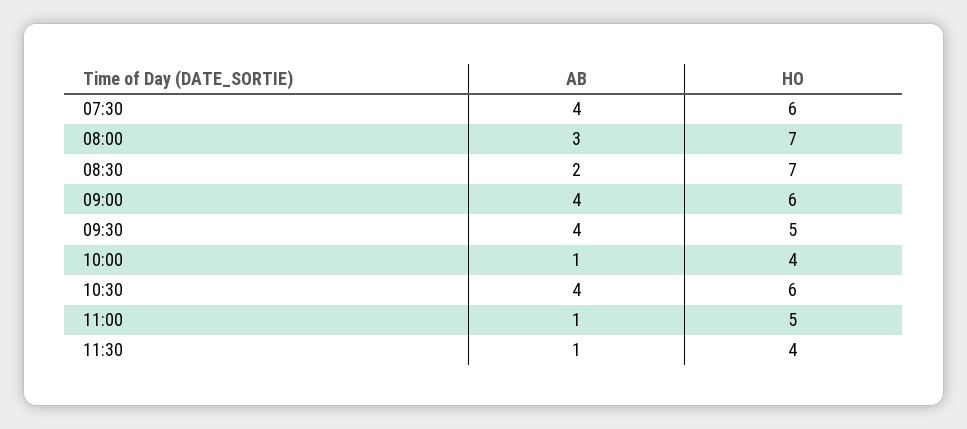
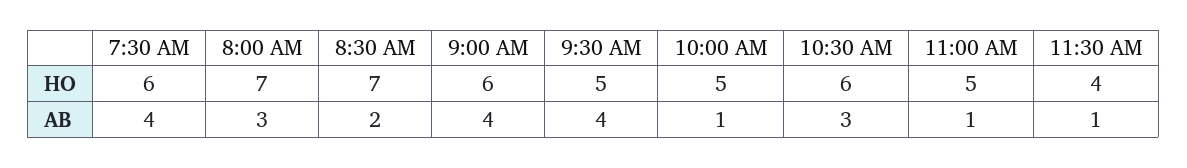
HO, 10:00: 4 -> 5
AB, 10:30: 4 -> 3

